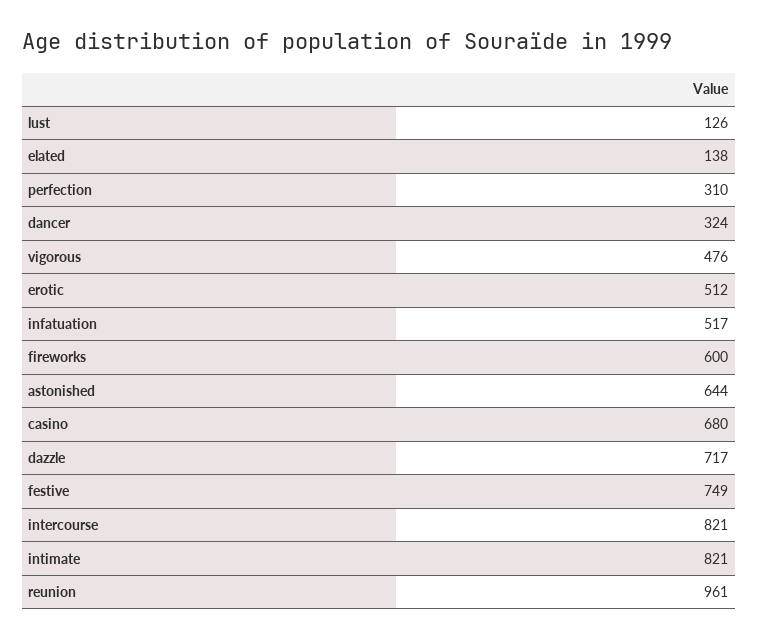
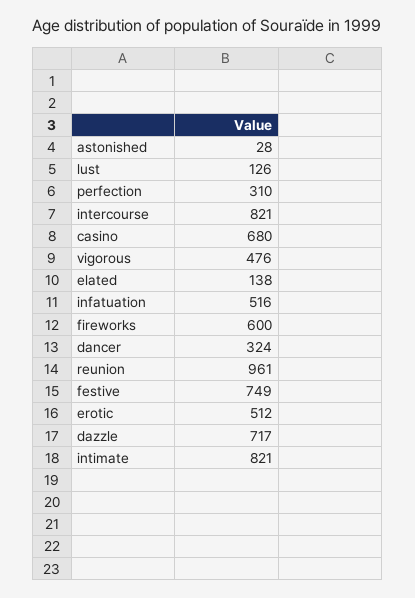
infatuation: 517 -> 516
astonished: 644 -> 28

